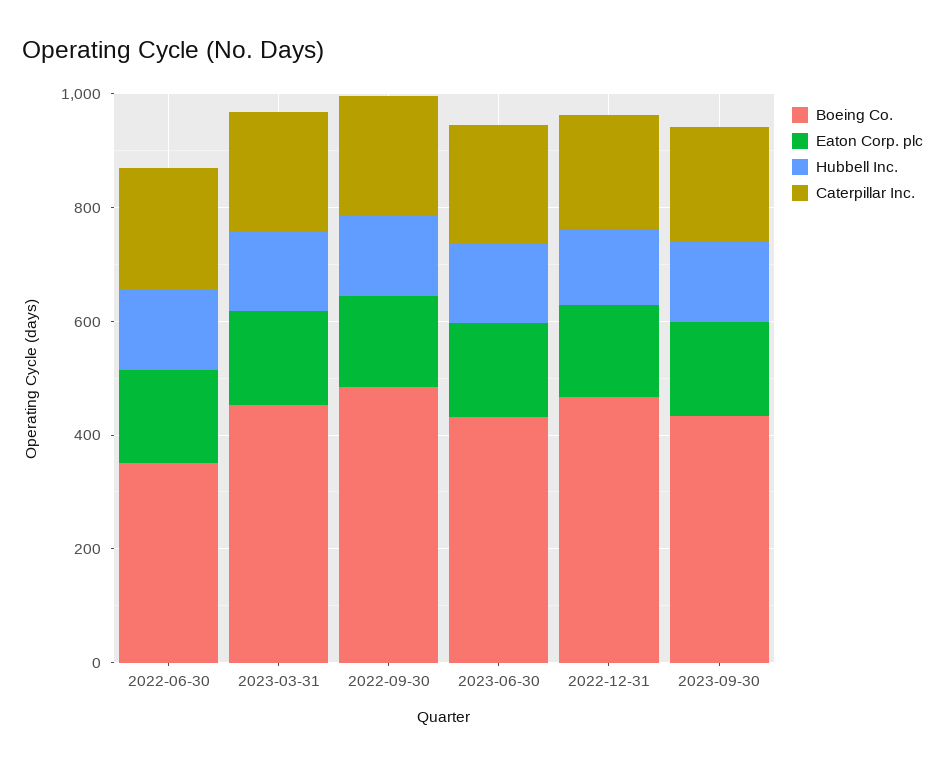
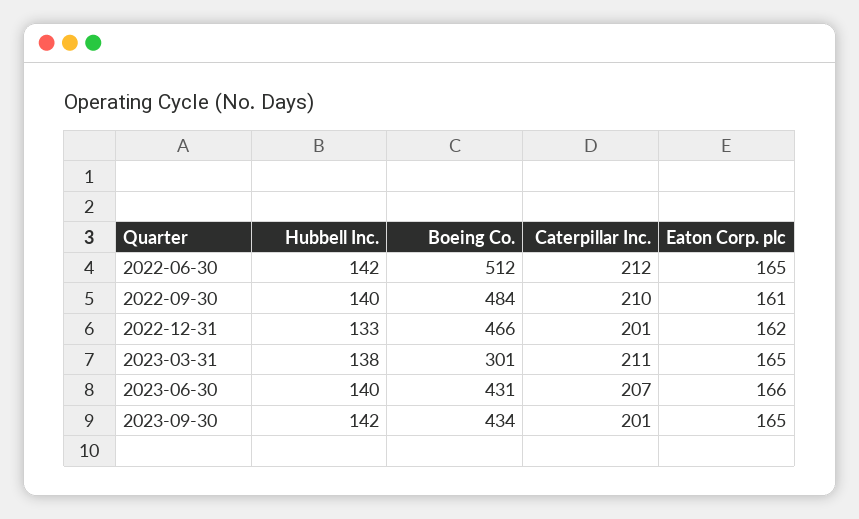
Boeing Co., 2022-06-30: 350 -> 512
Boeing Co., 2023-03-31: 450 -> 301

